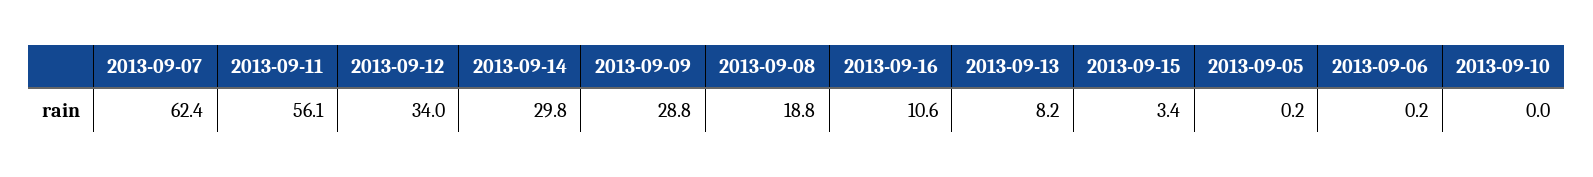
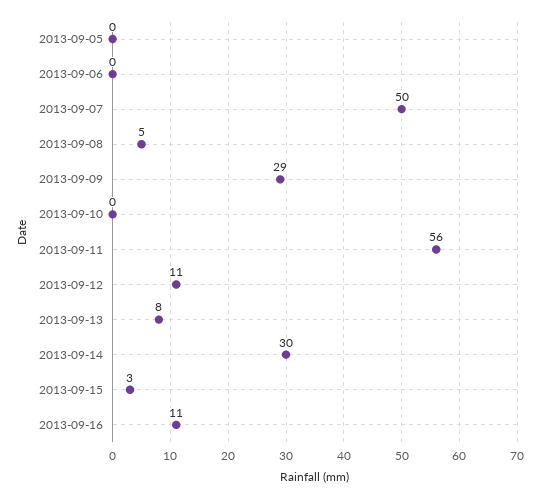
2013-09-07: 62.4 -> 50
2013-09-12: 34 -> 11
2013-09-08: 18.8 -> 5

